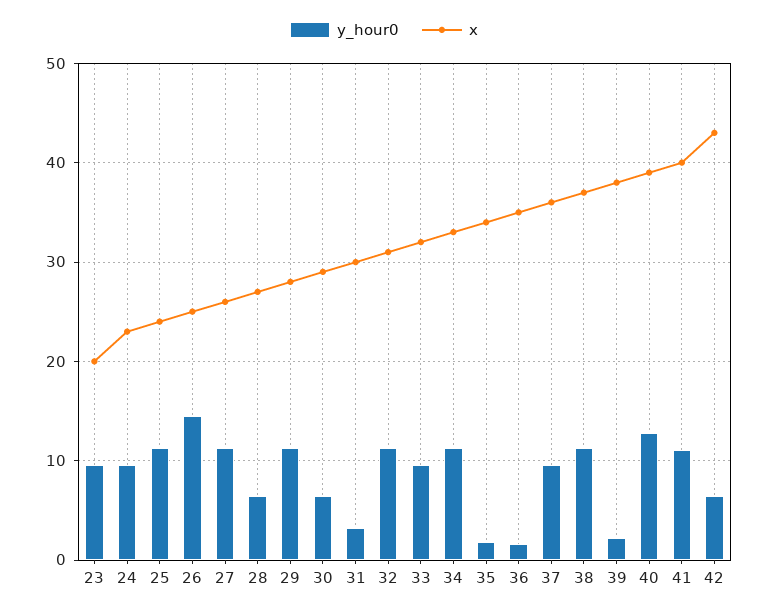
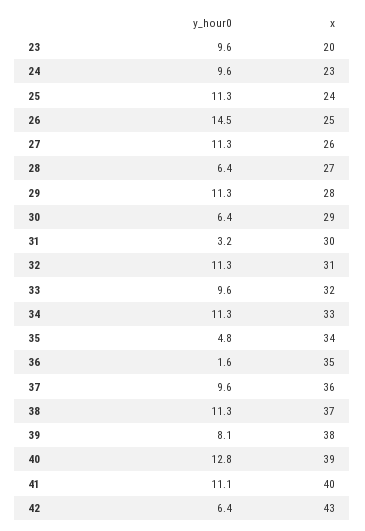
y_hour0, 35: 2 -> 4.8
y_hour0, 39: 2 -> 8.1

